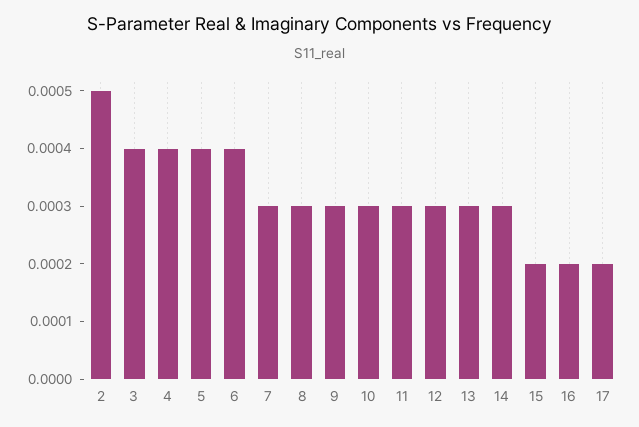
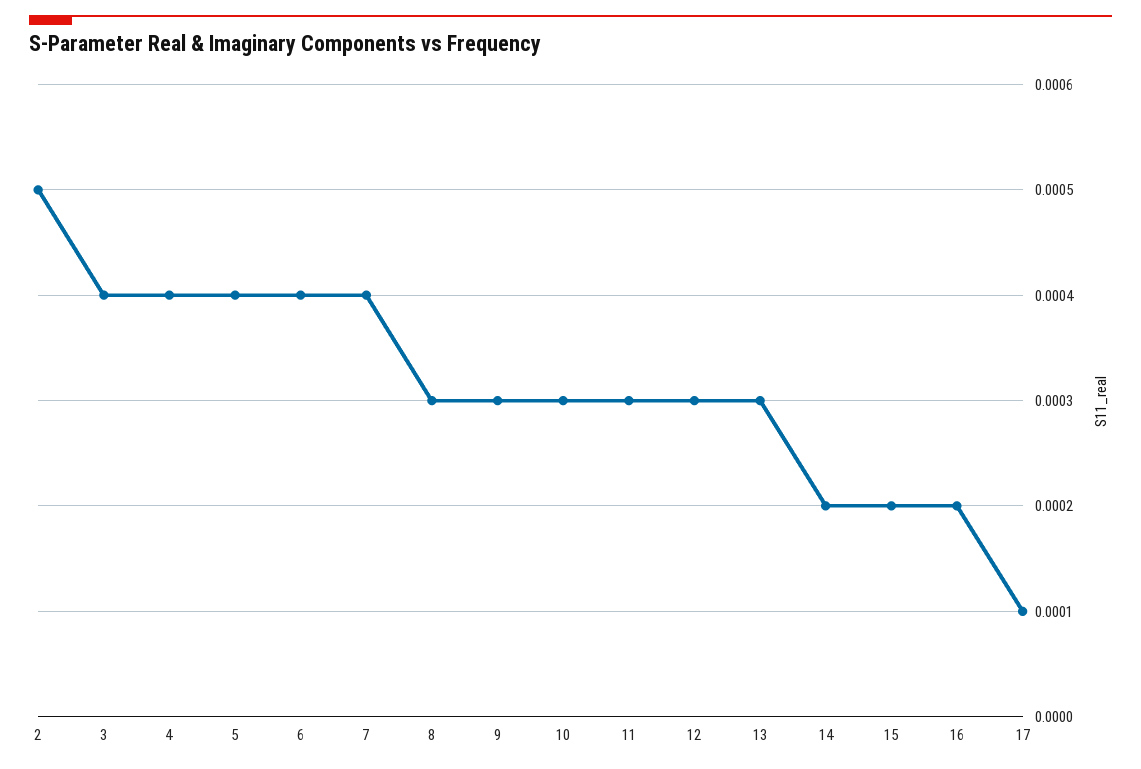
7: 0.0003 -> 0.0004
14: 0.0003 -> 0.0002
17: 0.0002 -> 0.0001

